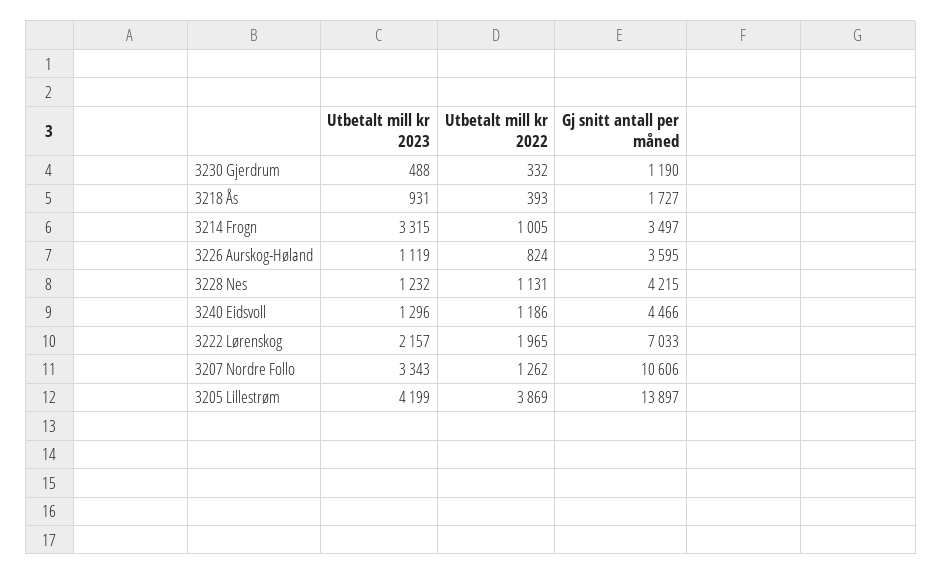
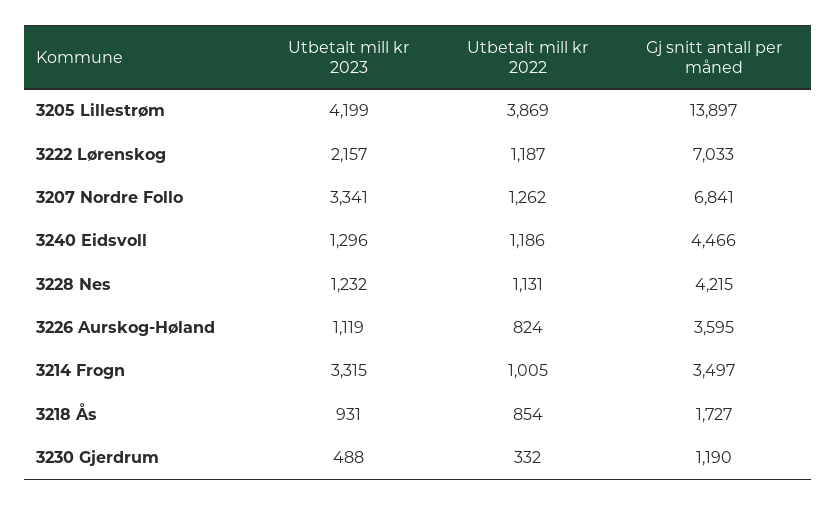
Utbetalt mill kr 2022, 3218 Ås: 393 -> 854
Utbetalt mill kr 2022, 3222 Lørenskog: 1965 -> 1187
Utbetalt mill kr 2023, 3207 Nordre Follo: 3343 -> 3341
Gj snitt antall per måned, 3207 Nordre Follo: 10606 -> 6841

